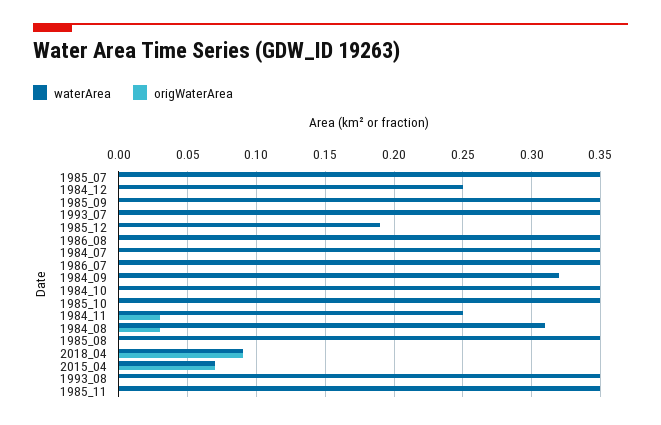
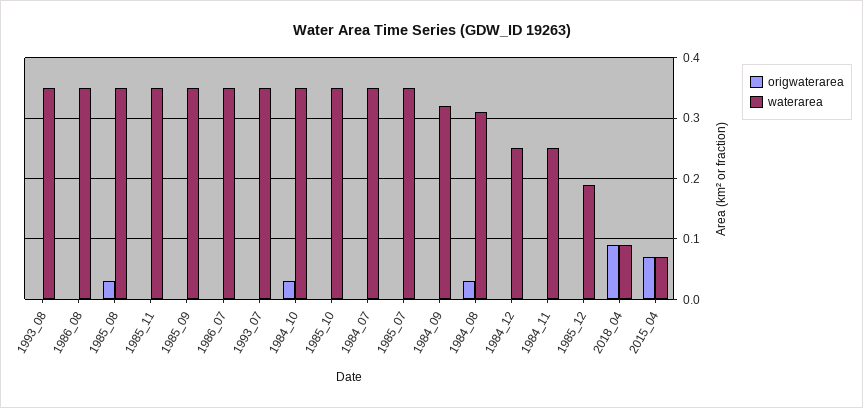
origWaterArea, 1984_10: 0 -> 0.03
origWaterArea, 1984_11: 0.03 -> 0
origWaterArea, 1985_08: 0 -> 0.03

